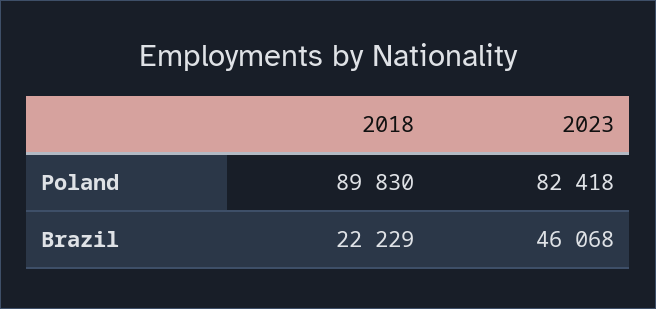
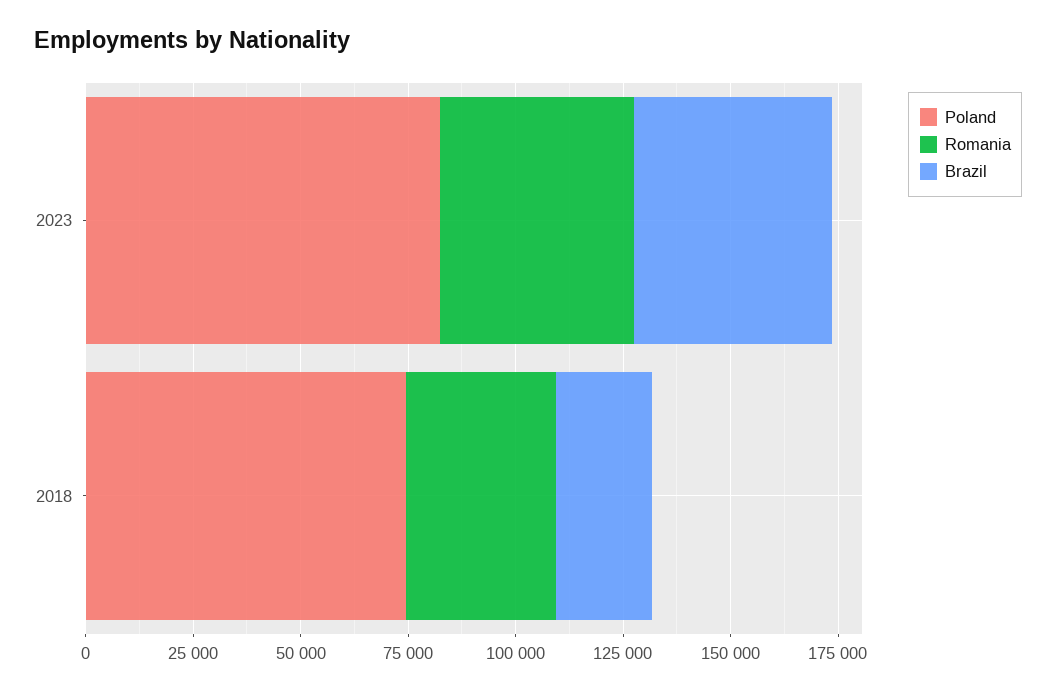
Poland, 2018: 89830 -> 75000
Romania, 2023: none -> 45000
Romania, 2018: none -> 35000

